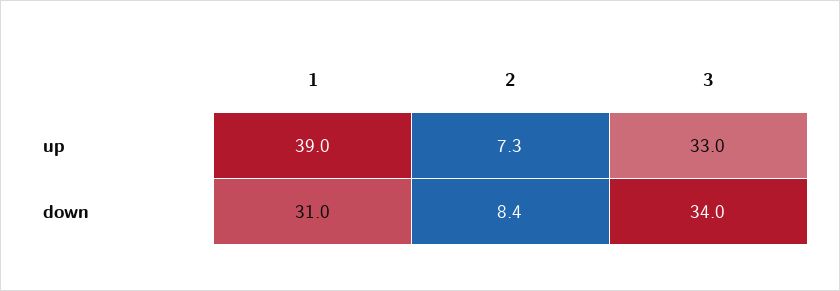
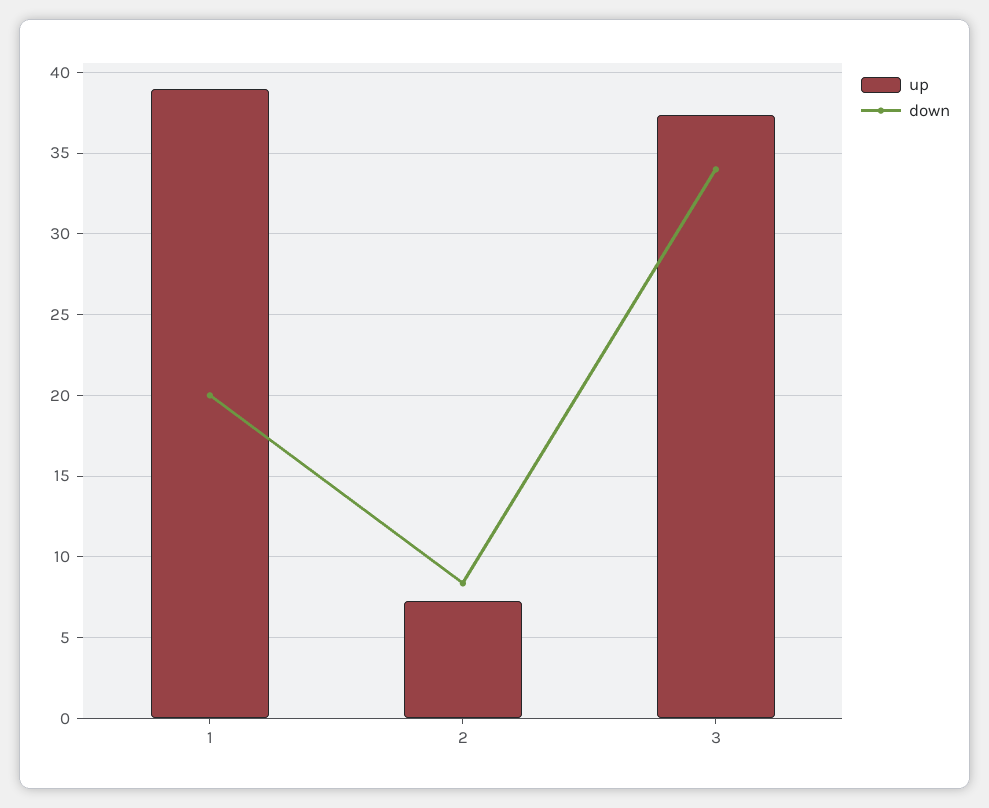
up, 3: 33 -> 37.5
down, 1: 31 -> 20

